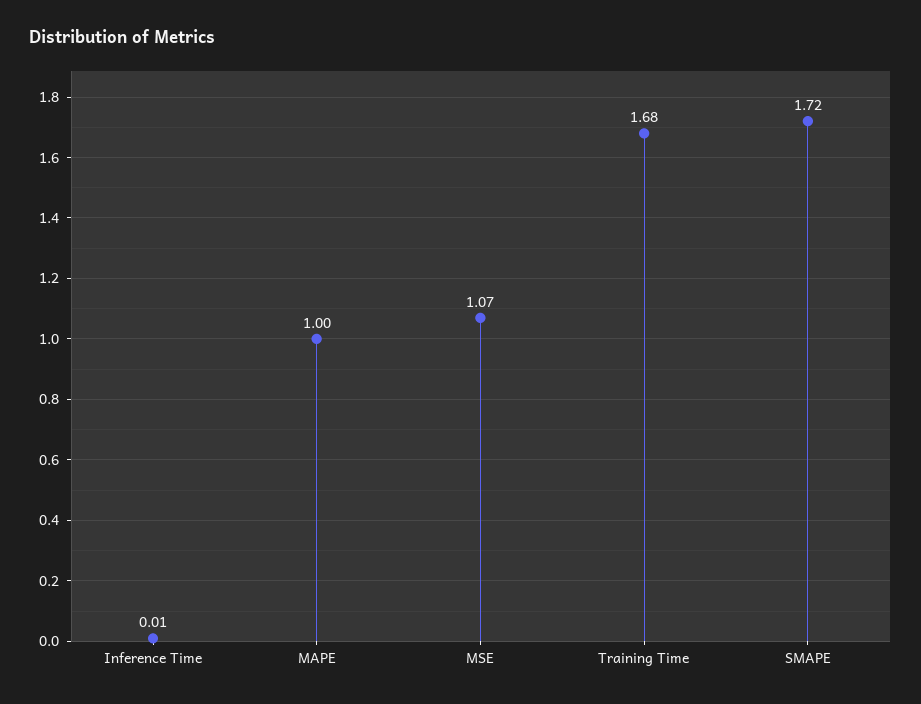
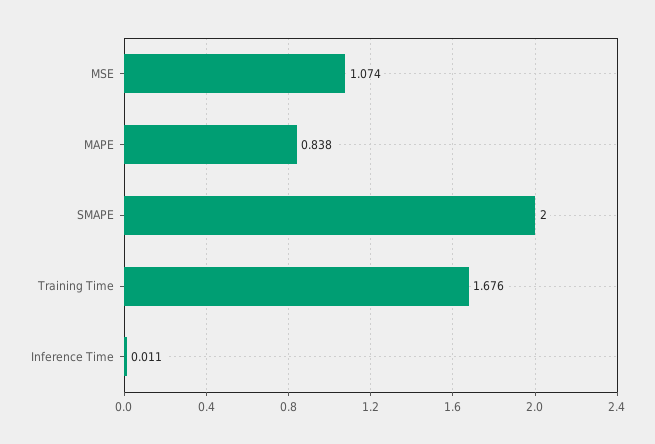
MAPE: 1 -> 0.838
SMAPE: 1.72 -> 2

